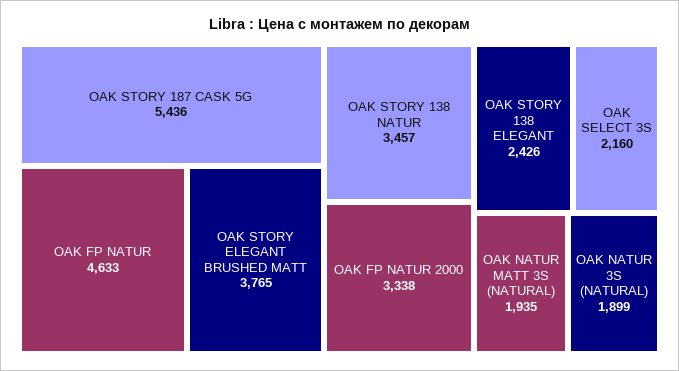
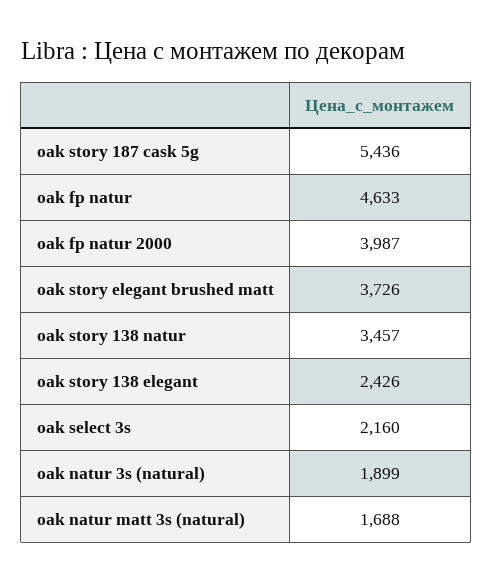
OAK STORY ELEGANT BRUSHED MATT: 3765 -> 3726
OAK FP NATUR 2000: 3338 -> 3987
OAK NATUR MATT 3S (NATURAL): 1935 -> 1688

